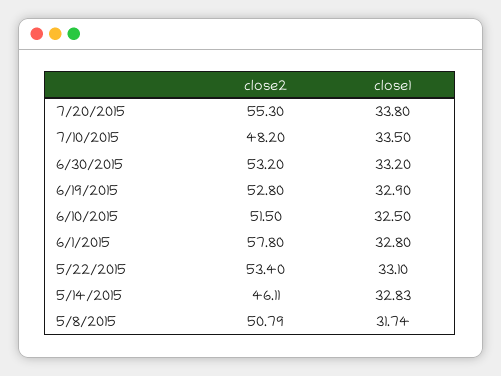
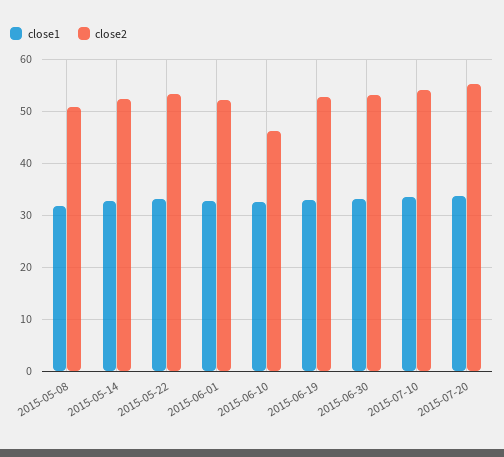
close2, 7/10/2015: 48.2 -> 54
close2, 6/10/2015: 51.5 -> 46
close2, 6/1/2015: 57.8 -> 52
close2, 5/14/2015: 46.11 -> 52

